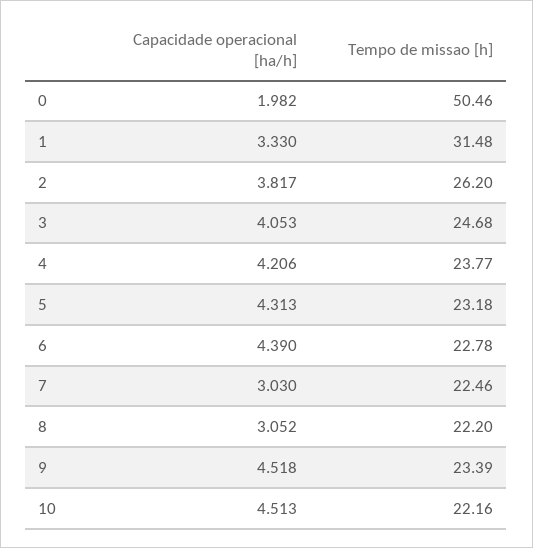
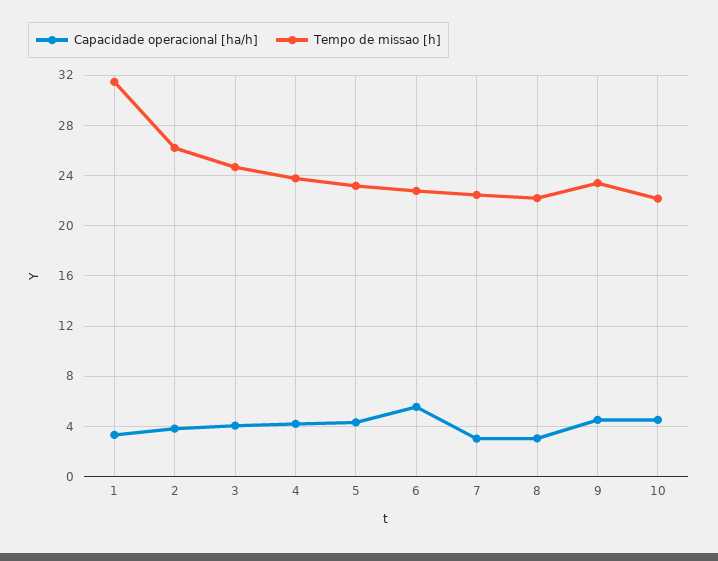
Capacidade operacional [ha/h], 0: 1.982 -> none
Tempo de missao [h], 0: 50.46 -> none
Capacidade operacional [ha/h], 6: 4.39 -> 5.5

